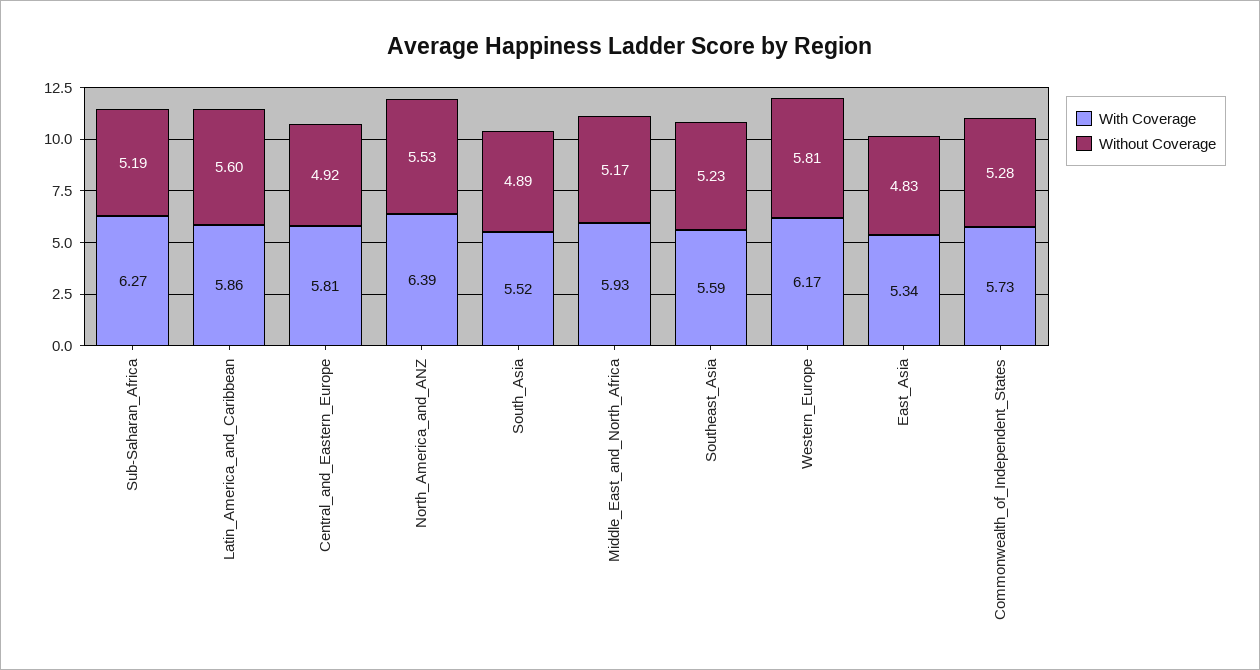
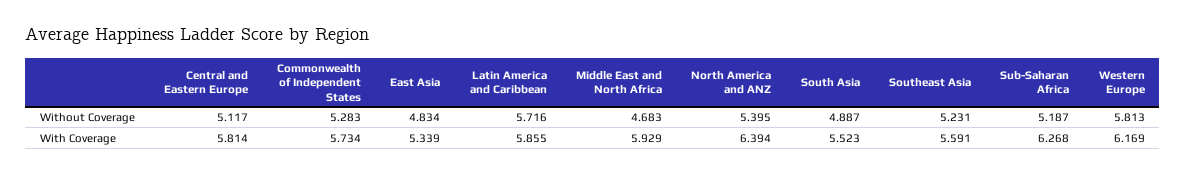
Without Coverage, Latin_America_and_Caribbean: 5.6 -> 5.716
Without Coverage, Central_and_Eastern_Europe: 4.92 -> 5.117
Without Coverage, North_America_and_ANZ: 5.53 -> 5.395
Without Coverage, Middle_East_and_North_Africa: 5.17 -> 4.683

